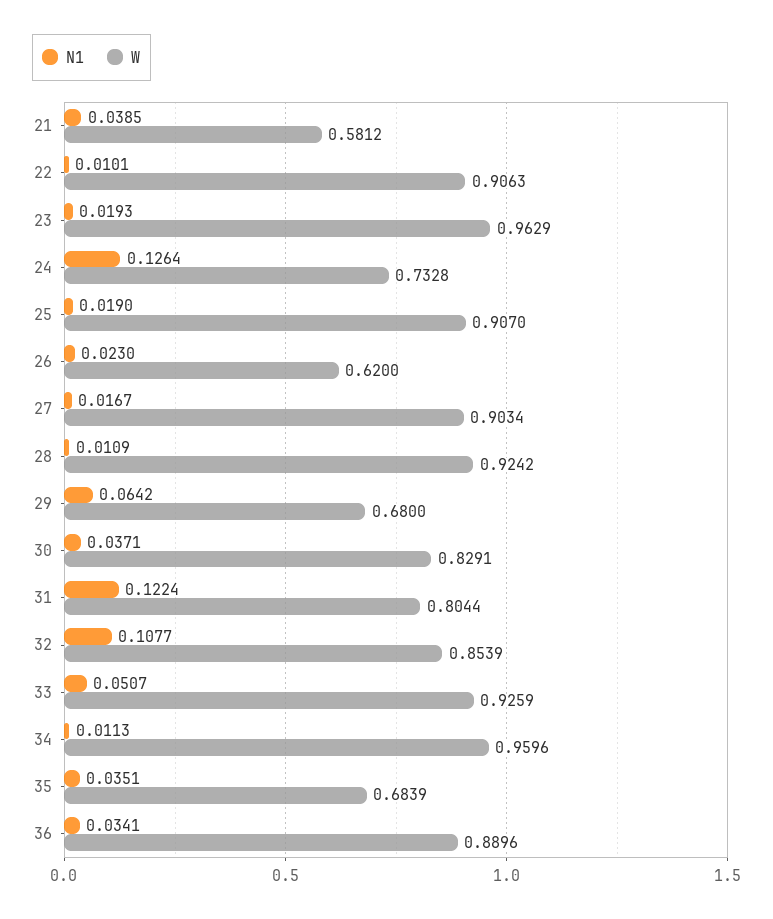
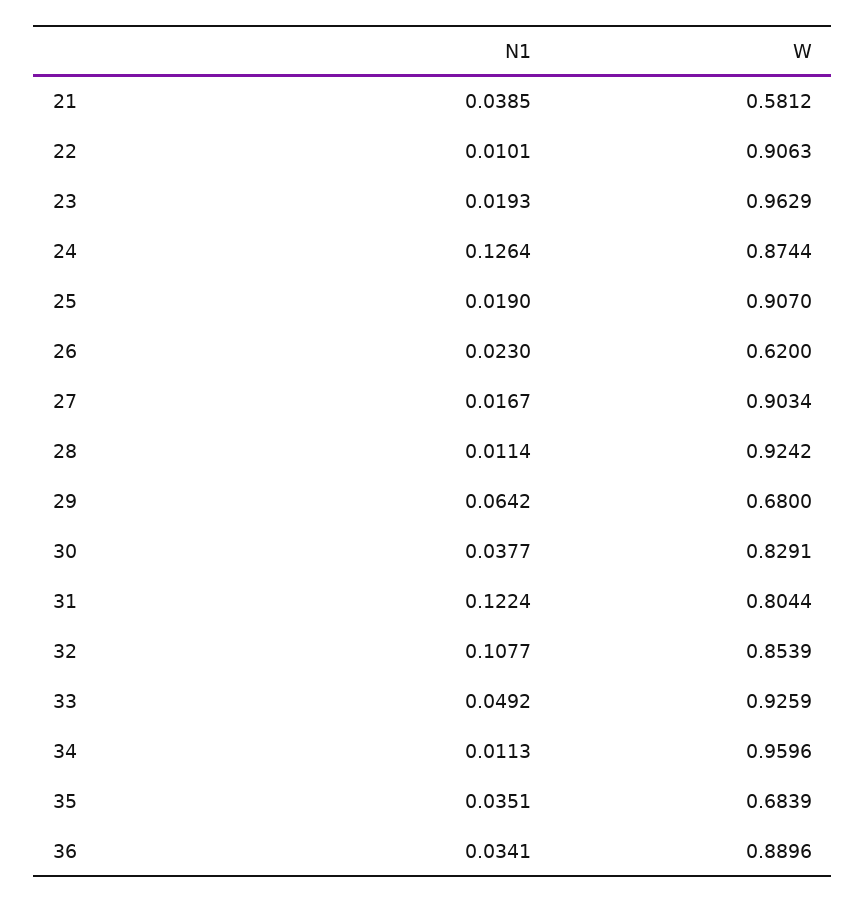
W, 24: 0.7328 -> 0.8744
N1, 28: 0.0109 -> 0.0114
N1, 30: 0.0371 -> 0.0377
N1, 33: 0.0507 -> 0.0492

